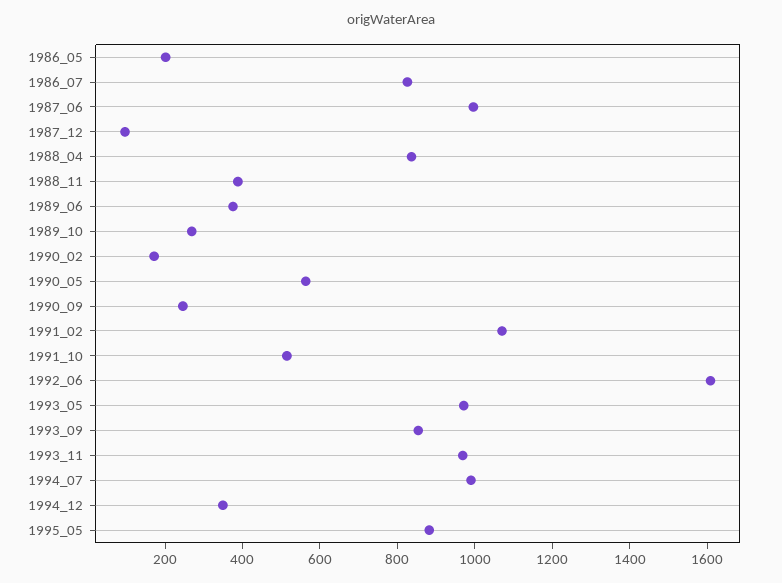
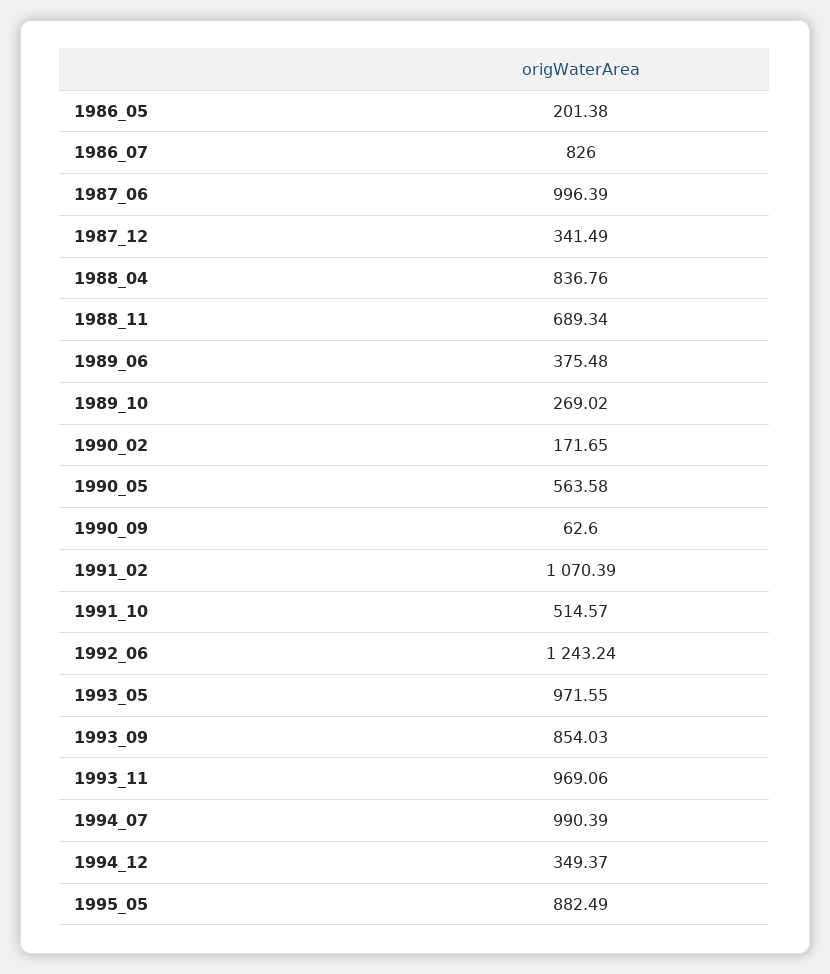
1987_12: 100 -> 341.49
1988_11: 400 -> 689.34
1990_09: 250 -> 62.6
1992_06: 1600 -> 1243.24

